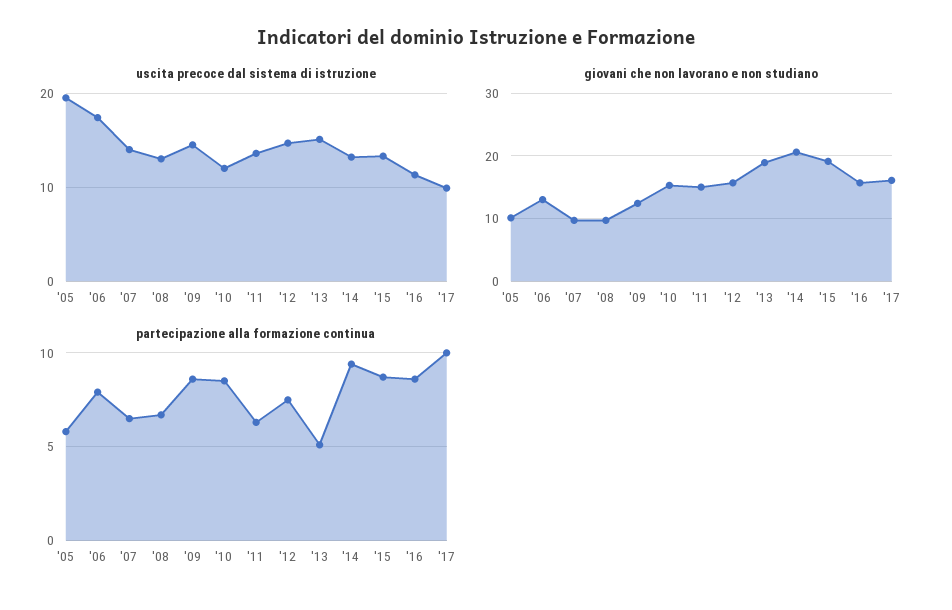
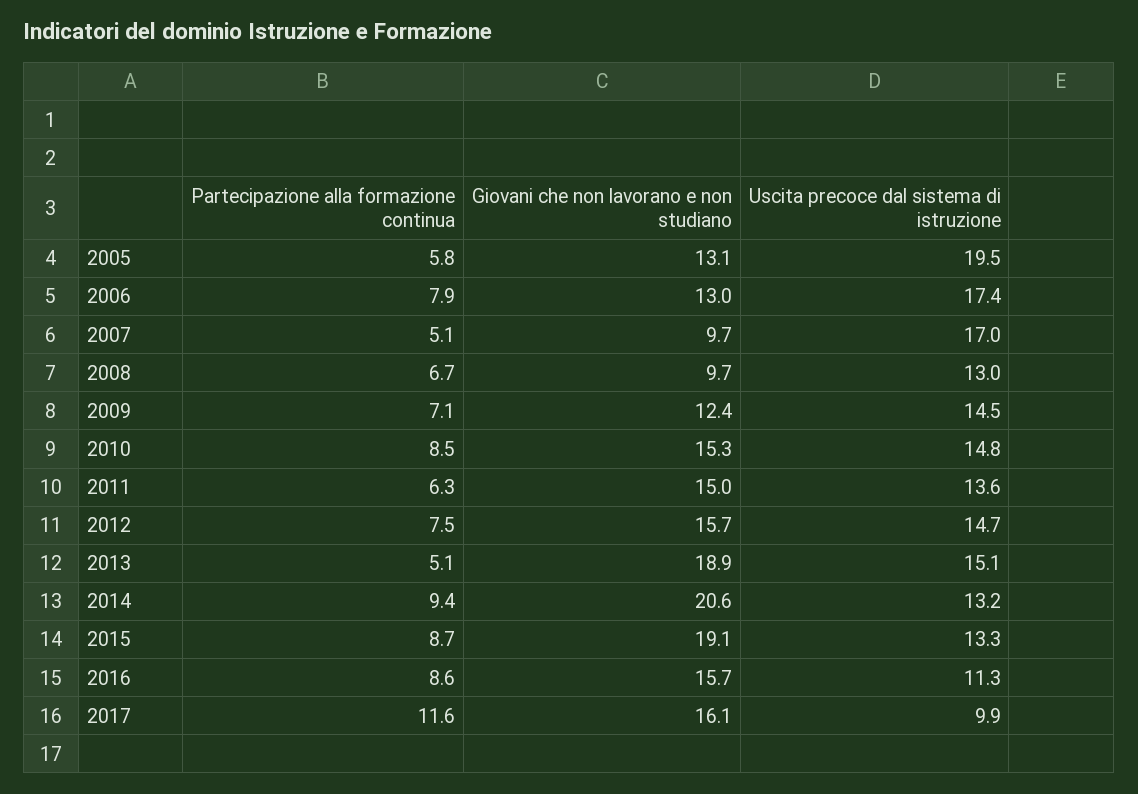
uscita precoce dal sistema di istruzione, '07: 14 -> 17
uscita precoce dal sistema di istruzione, '10: 12 -> 14.8
giovani che non lavorano e non studiano, '05: 10 -> 13.1
partecipazione alla formazione continua, '07: 6.5 -> 5.1
partecipazione alla formazione continua, '09: 8.5 -> 7.1
partecipazione alla formazione continua, '17: 10 -> 11.6

